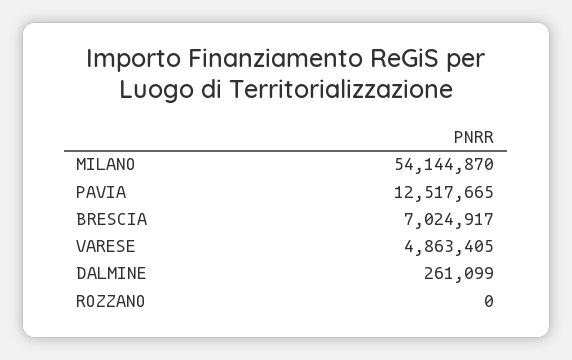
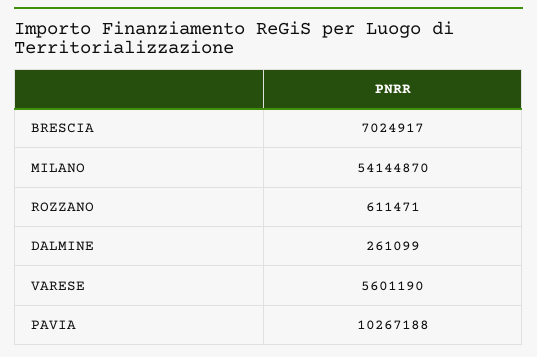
PAVIA: 12517665 -> 10267188
VARESE: 4863405 -> 5601190
ROZZANO: 0 -> 611471

